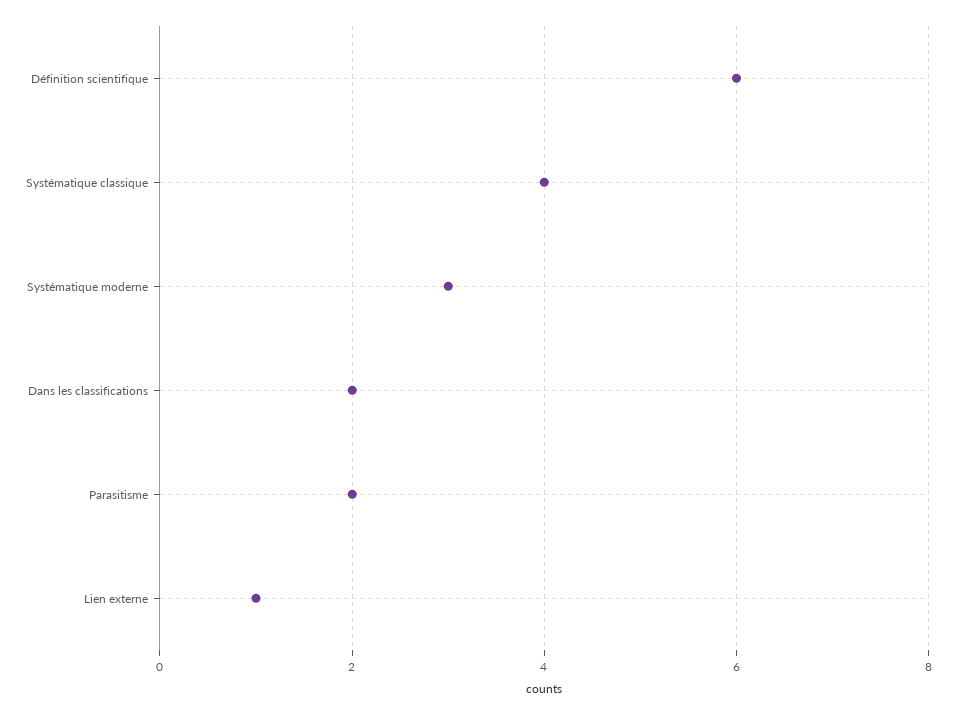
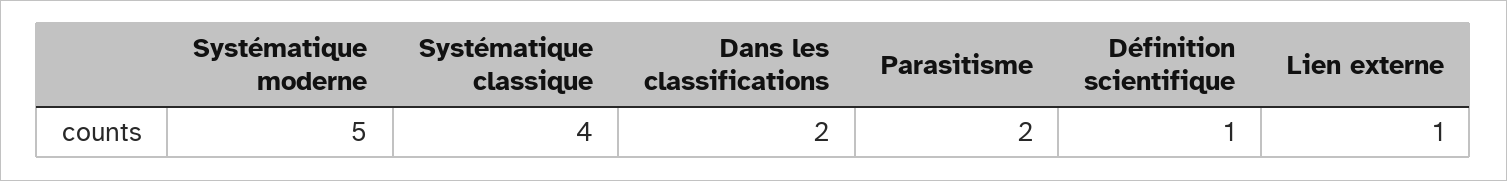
Définition scientifique: 6 -> 1
Systématique moderne: 3 -> 5

